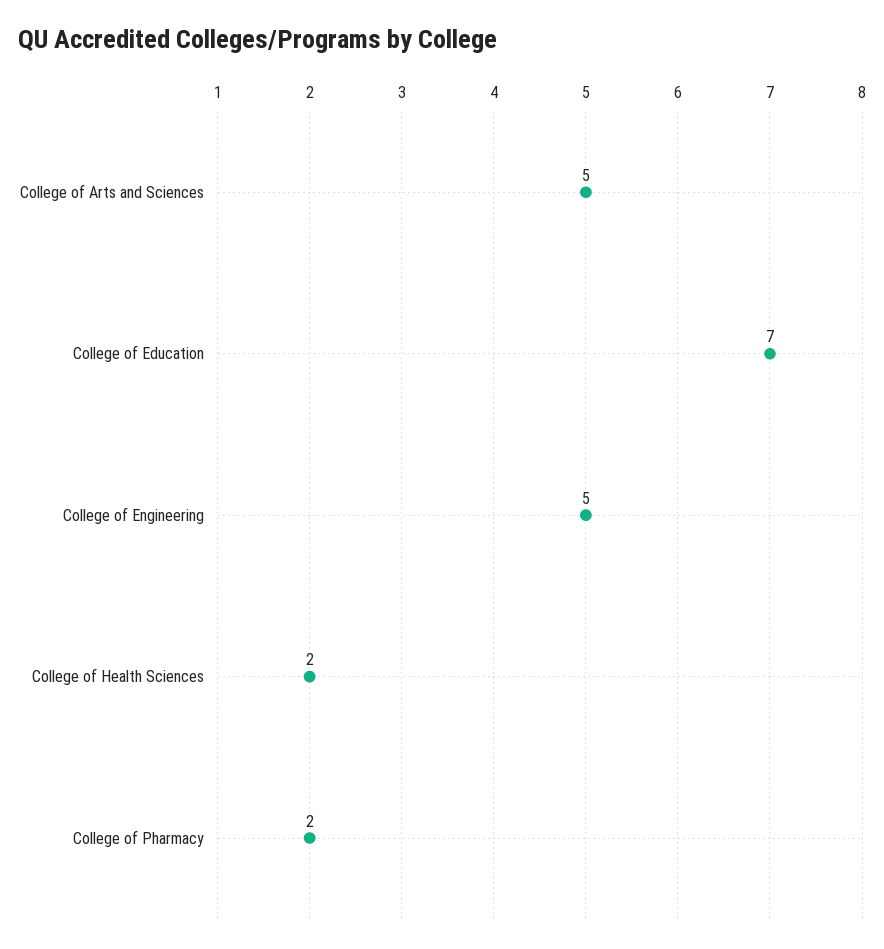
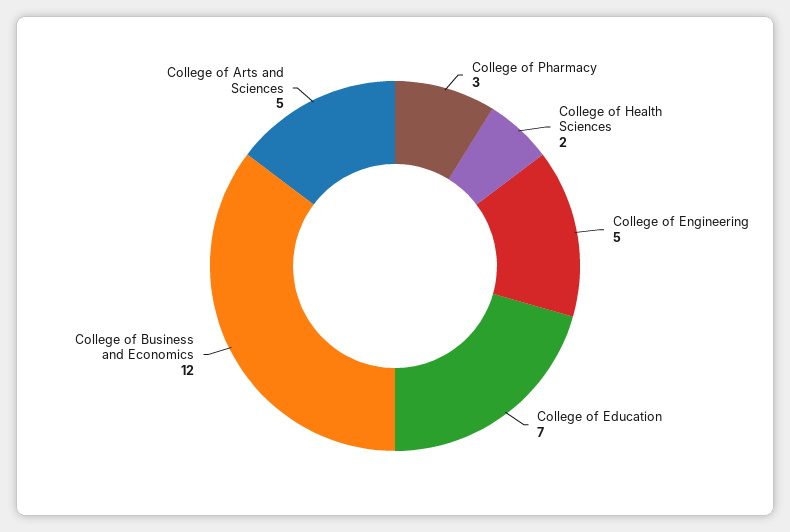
College of Pharmacy: 2 -> 3
College of Business and Economics: none -> 12

